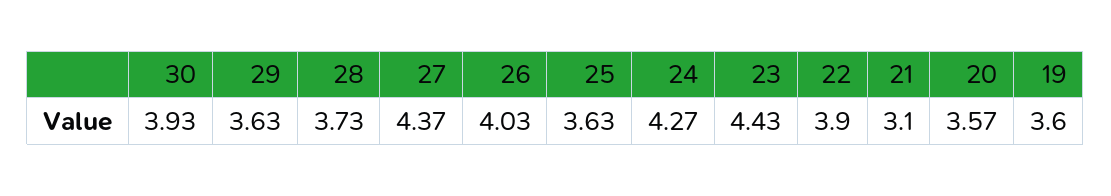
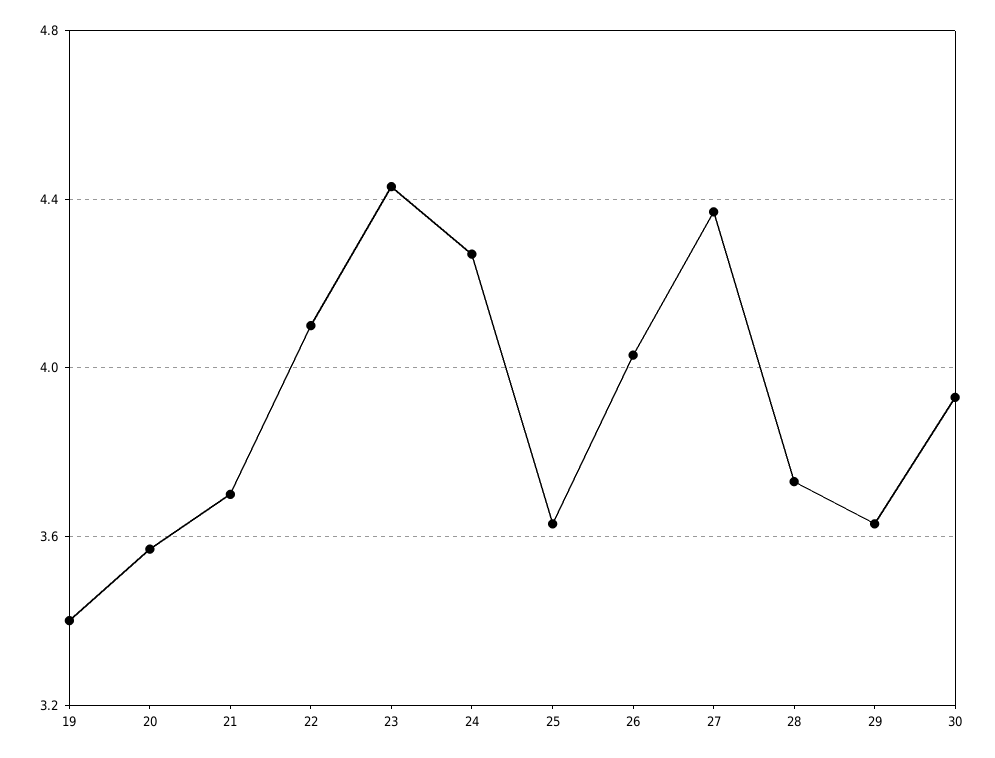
22: 3.9 -> 4.1
21: 3.1 -> 3.7
19: 3.6 -> 3.4

